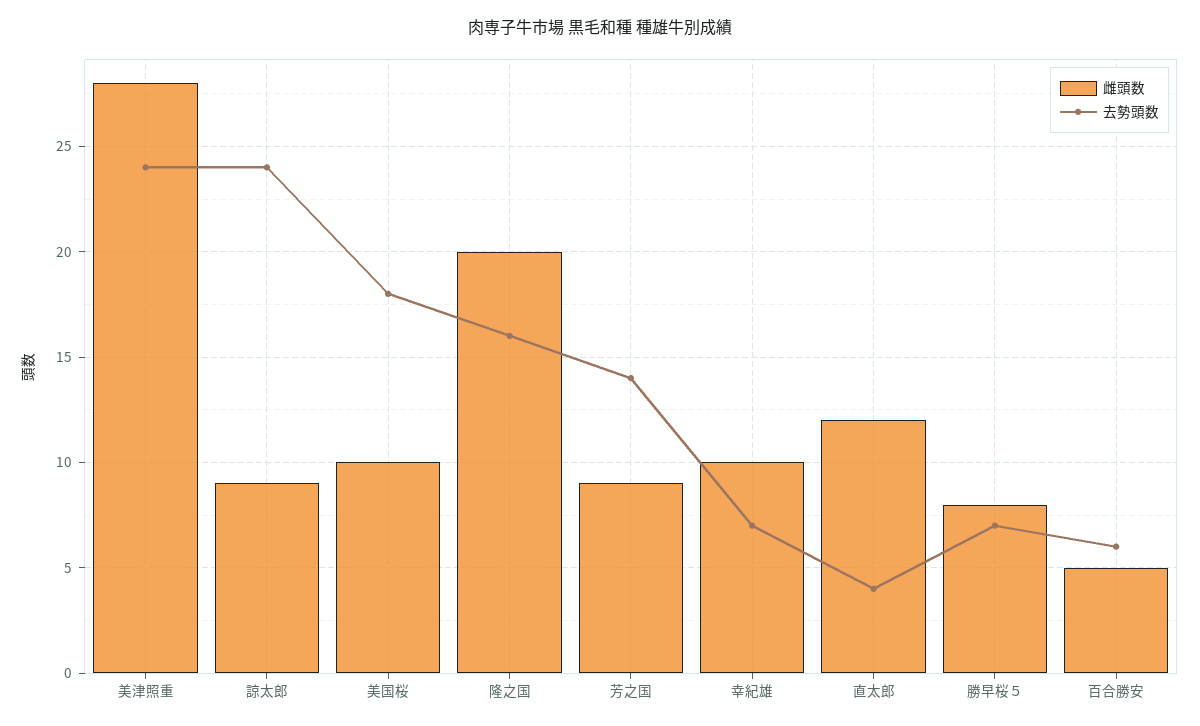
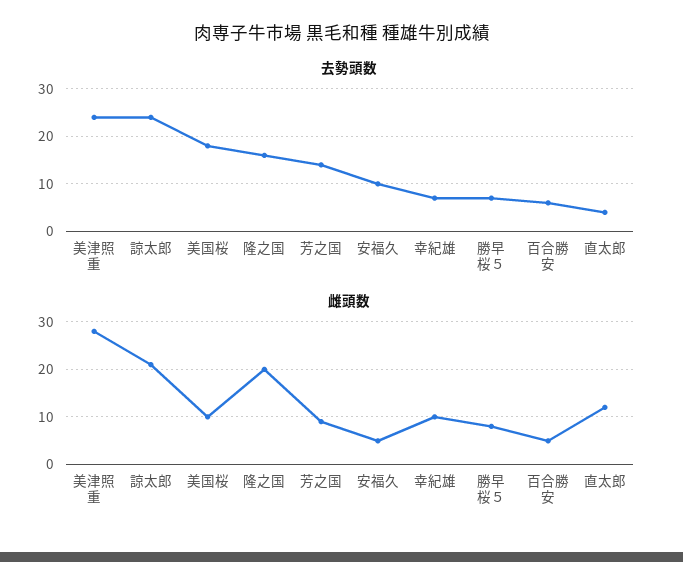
雌頭数, 諒太郎: 9 -> 20
去勢頭数, 安福久: none -> 10
雌頭数, 安福久: none -> 5

